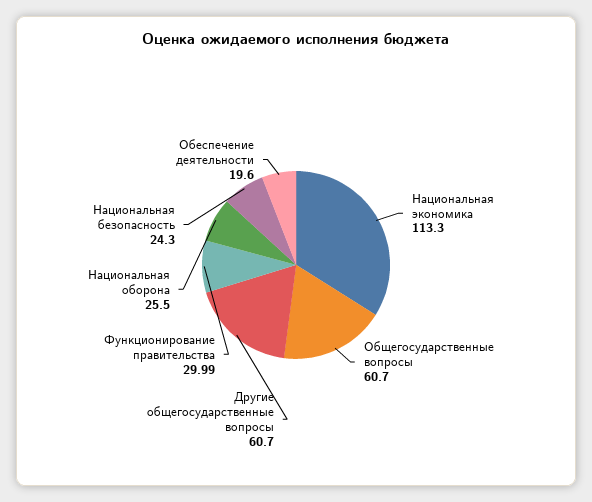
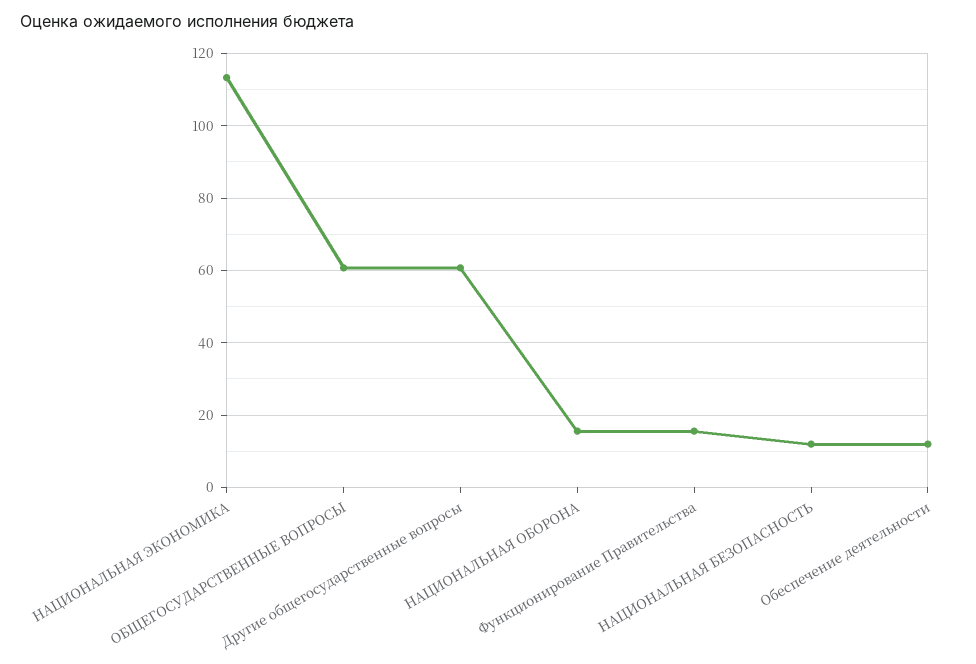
Функционирование правительства: 29.99 -> 16
Национальная оборона: 25.5 -> 16
Национальная безопасность: 24.3 -> 12
Обеспечение деятельности: 19.6 -> 12

